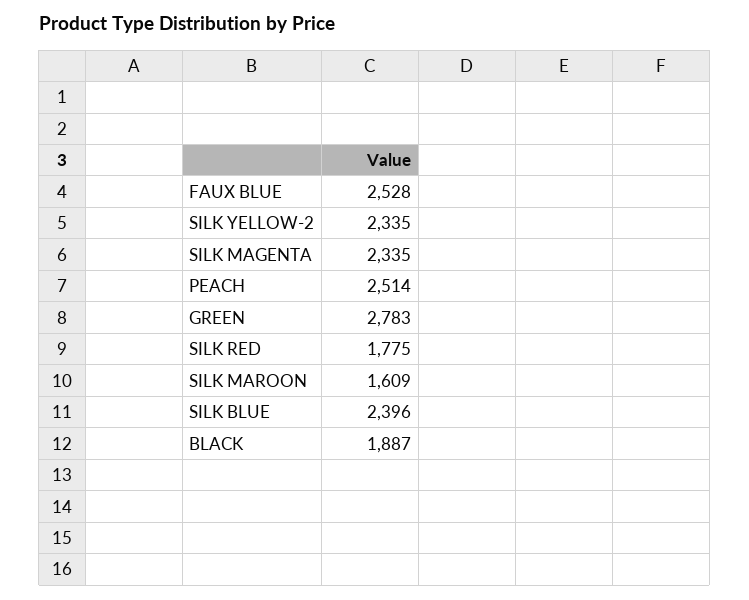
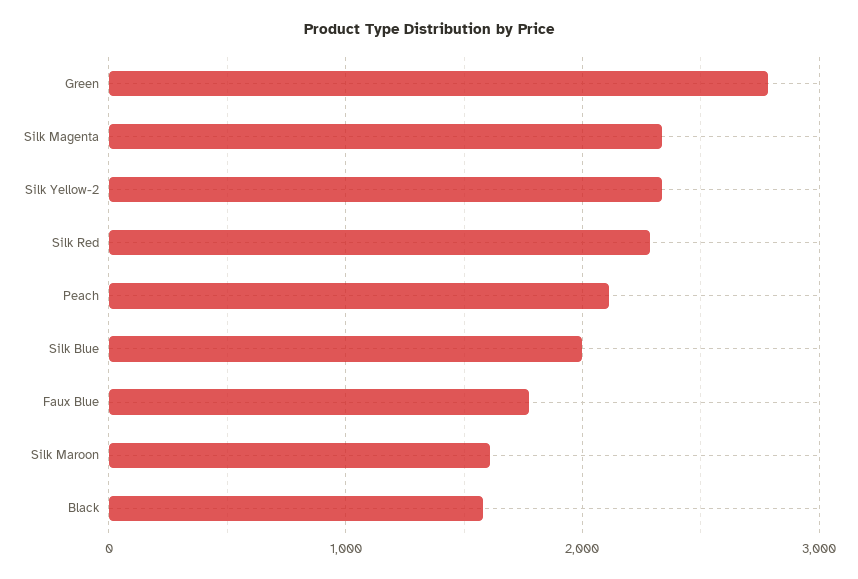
FAUX BLUE: 2528 -> 1800
PEACH: 2514 -> 2100
SILK RED: 1775 -> 2300
SILK BLUE: 2396 -> 2000
BLACK: 1887 -> 1600

